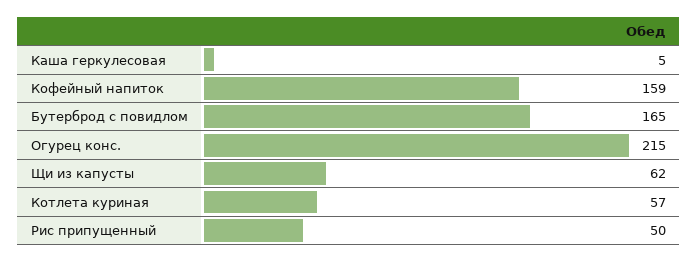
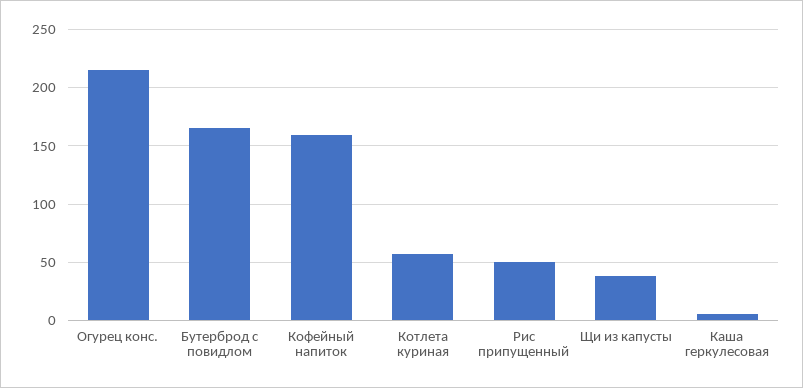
Щи из капусты: 62 -> 40

